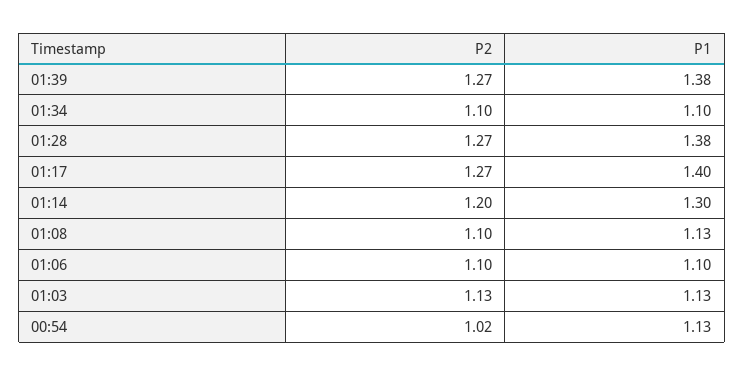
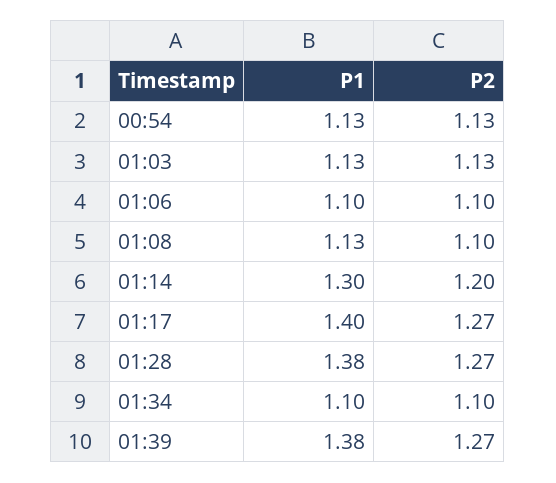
P2, 00:54: 1.02 -> 1.13

